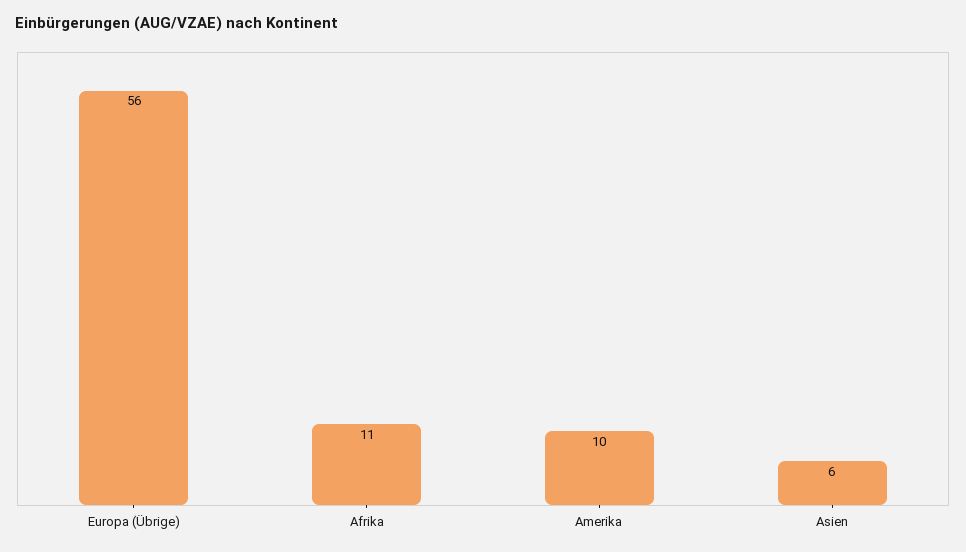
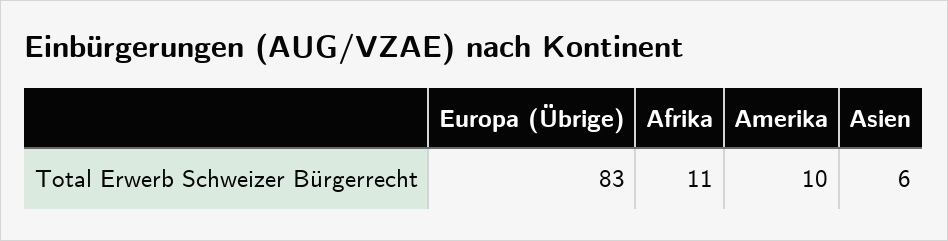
Europa (Übrige): 56 -> 83

